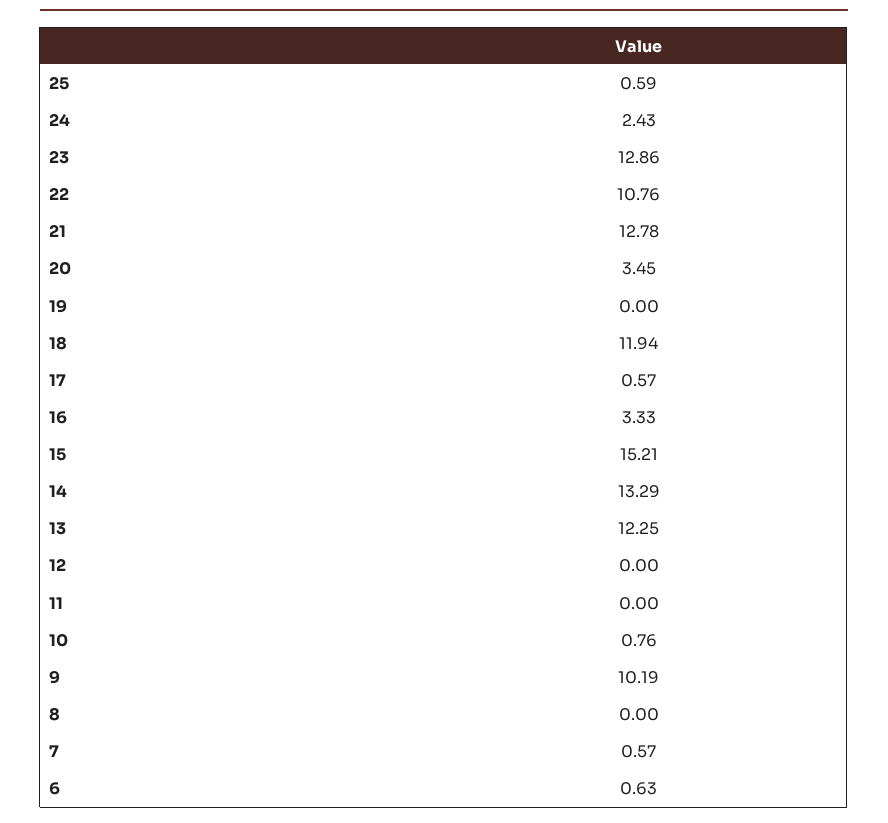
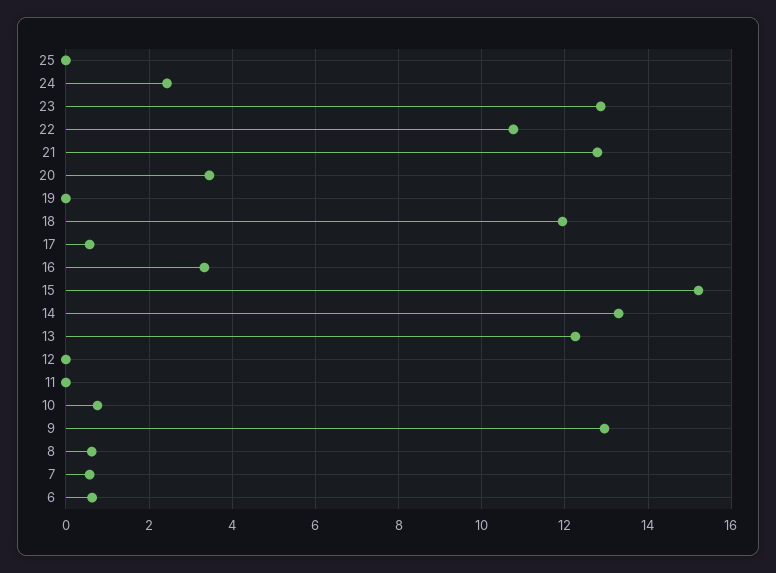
25: 0.59 -> 0
9: 10.19 -> 13
8: 0 -> 0.6

